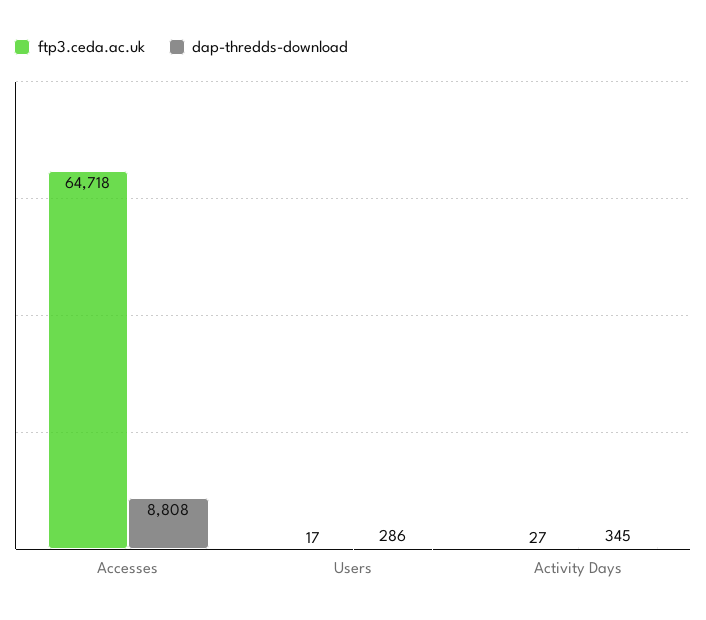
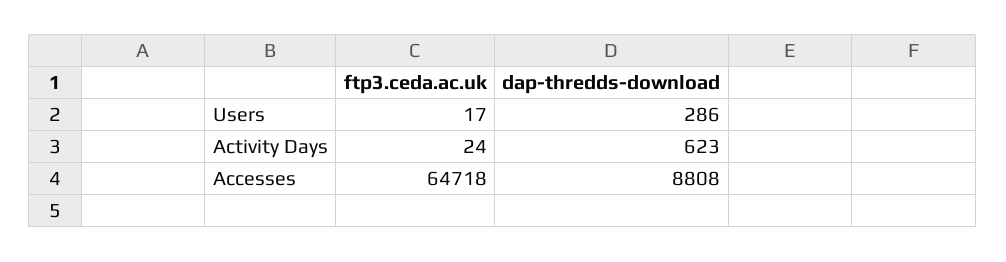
ftp3.ceda.ac.uk, Activity Days: 27 -> 24
dap-thredds-download, Activity Days: 345 -> 623

